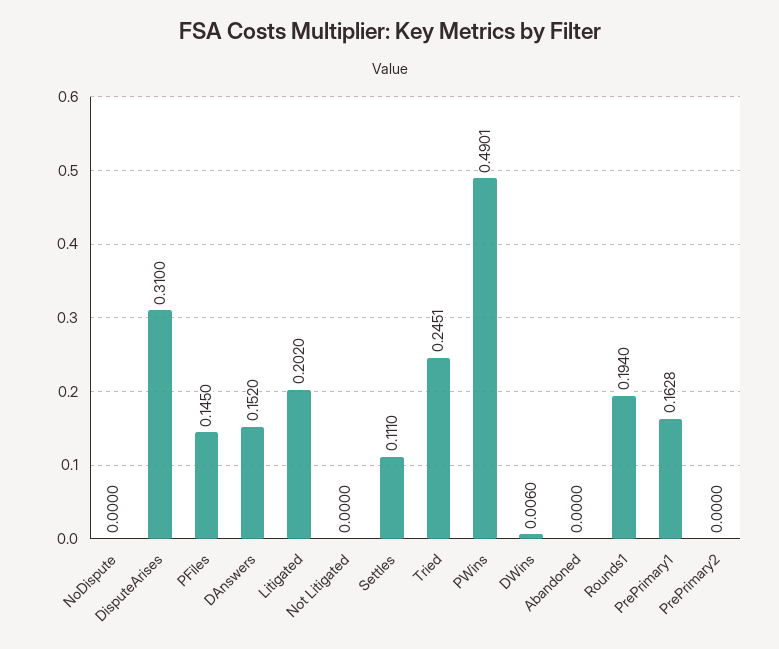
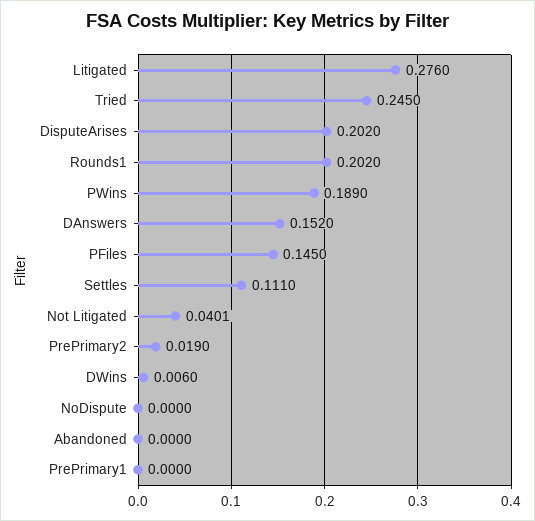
DisputeArises: 0.31 -> 0.202
Litigated: 0.202 -> 0.276
Not Litigated: 0 -> 0.0401
Tried: 0.2451 -> 0.245
PWins: 0.4901 -> 0.189
Rounds1: 0.194 -> 0.202
PrePrimary1: 0.1628 -> 0
PrePrimary2: 0 -> 0.019

